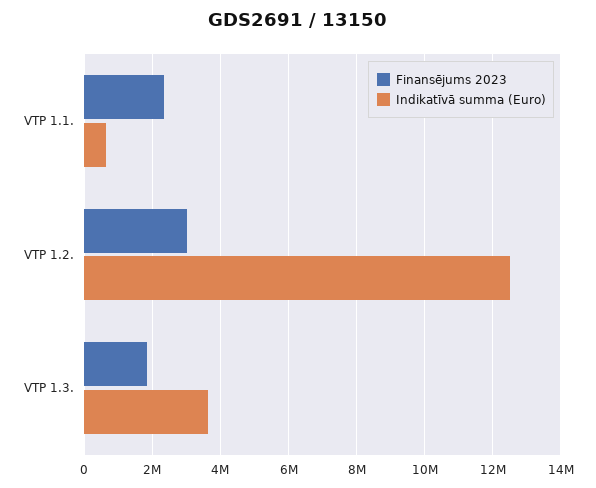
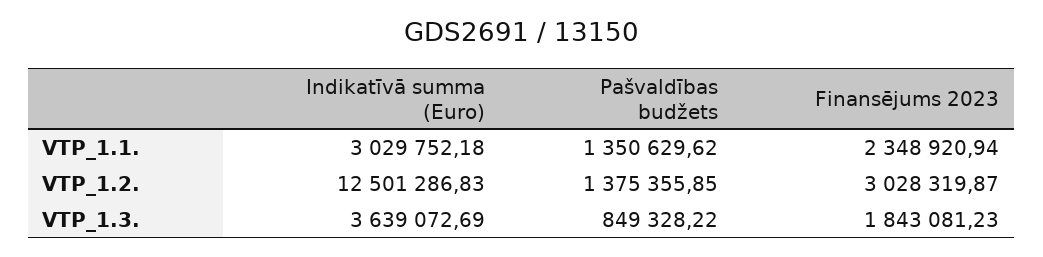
Indikatīvā summa (Euro), VTP 1.1.: 600000 -> 3029752.18
Pašvaldības budžets, VTP 1.1.: none -> 1350629.62
Pašvaldības budžets, VTP 1.2.: none -> 1375355.85
Pašvaldības budžets, VTP 1.3.: none -> 849328.22

